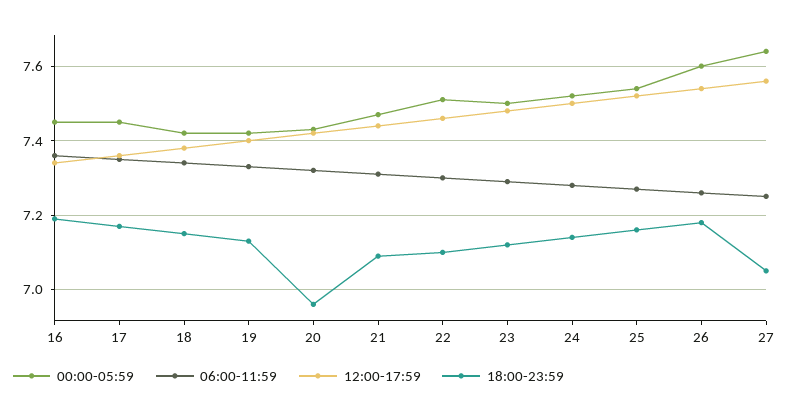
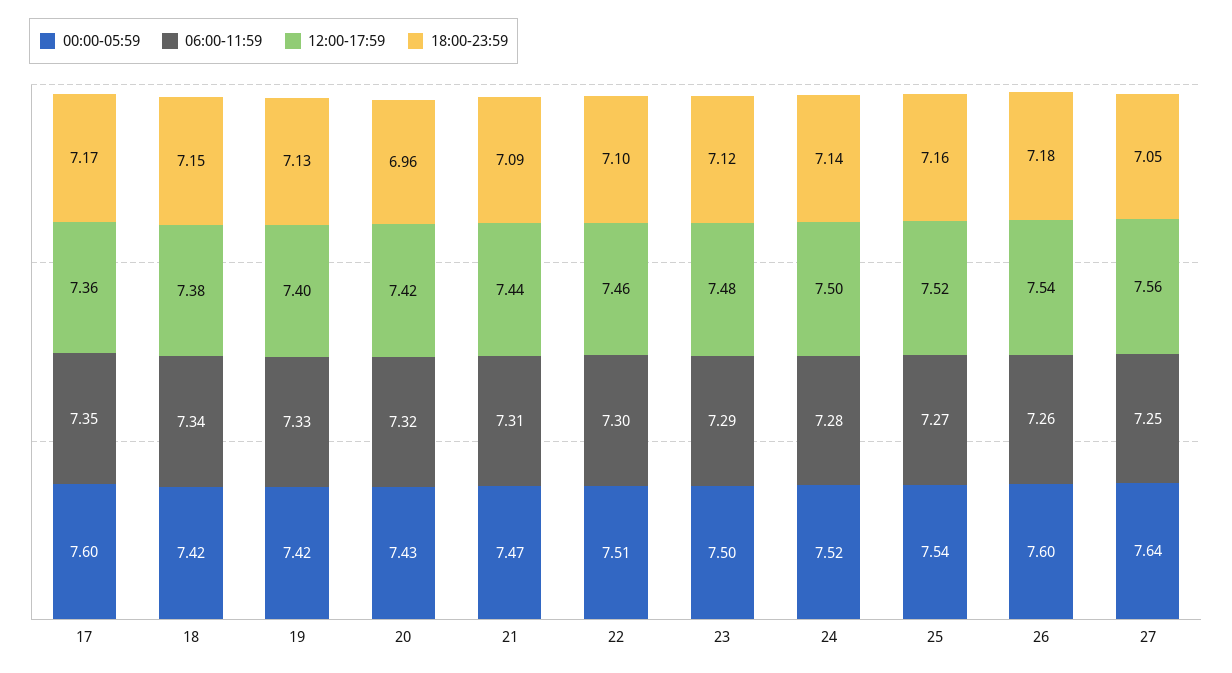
00:00-05:59, 16: 7.45 -> none
06:00-11:59, 16: 7.35 -> none
12:00-17:59, 16: 7.35 -> none
18:00-23:59, 16: 7.2 -> none
00:00-05:59, 17: 7.45 -> 7.6

